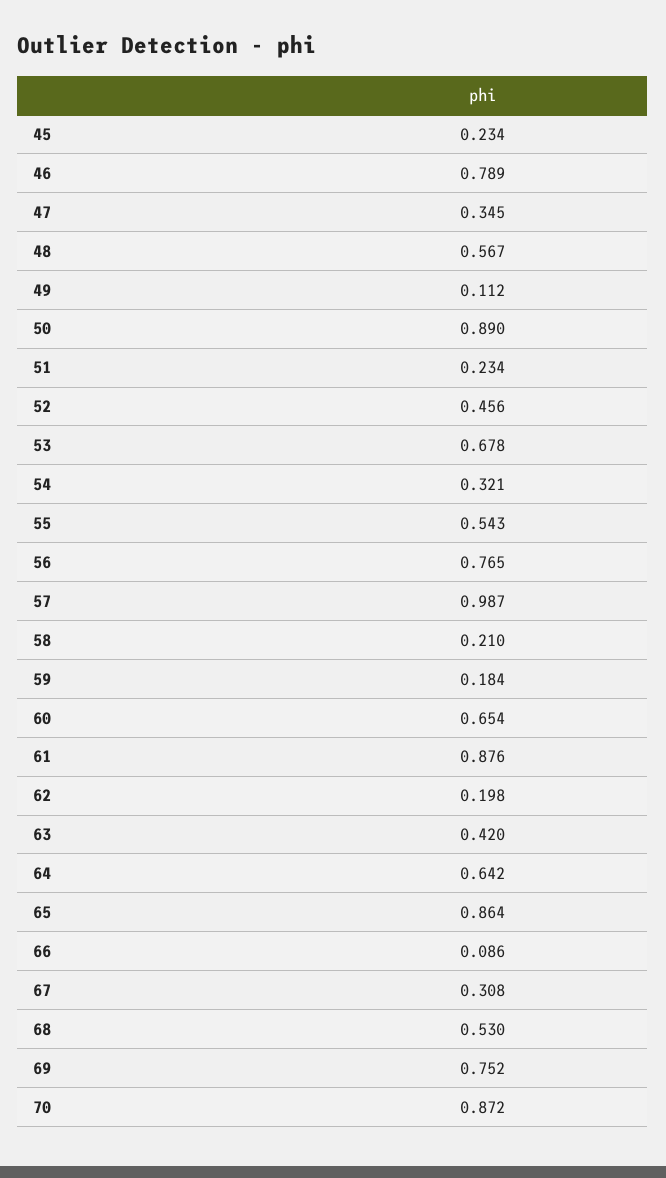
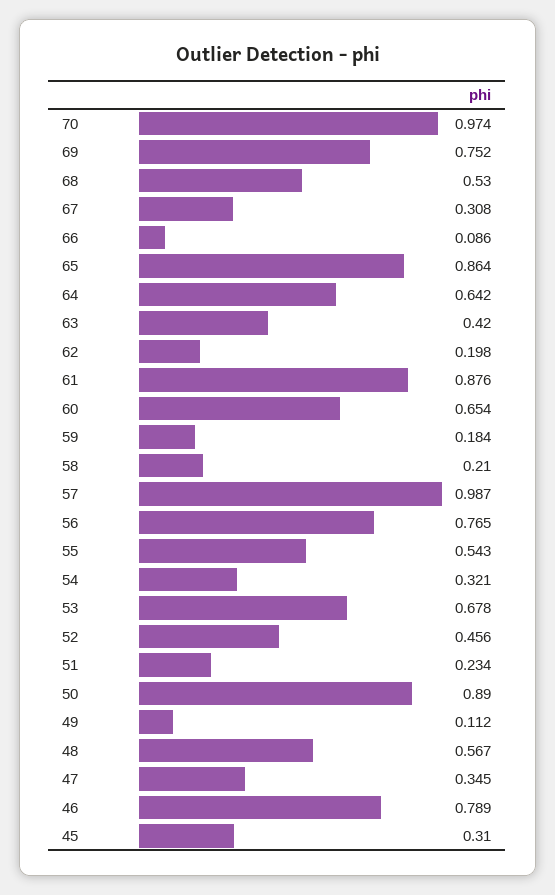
45: 0.234 -> 0.31
70: 0.872 -> 0.974

